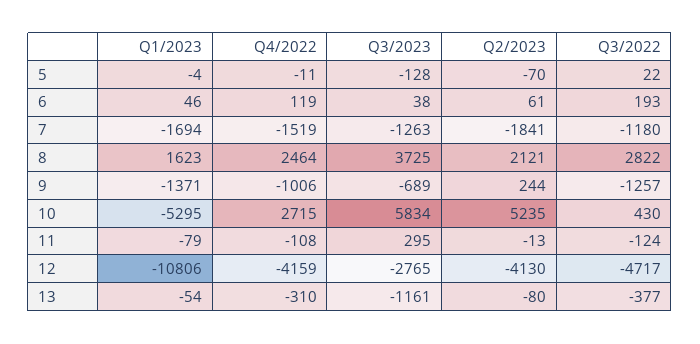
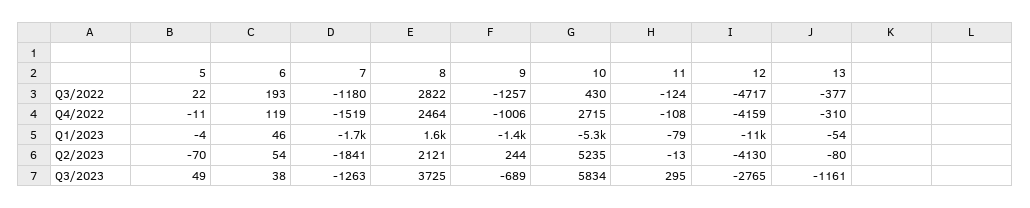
Q3/2023, 5: -128 -> 49
Q2/2023, 6: 61 -> 54

